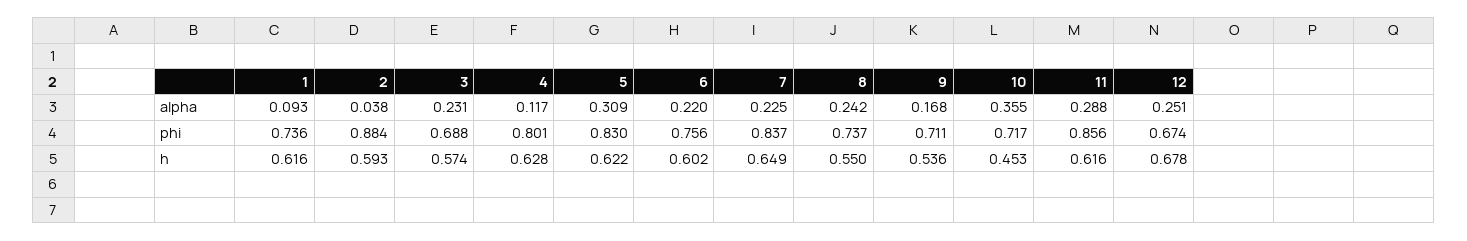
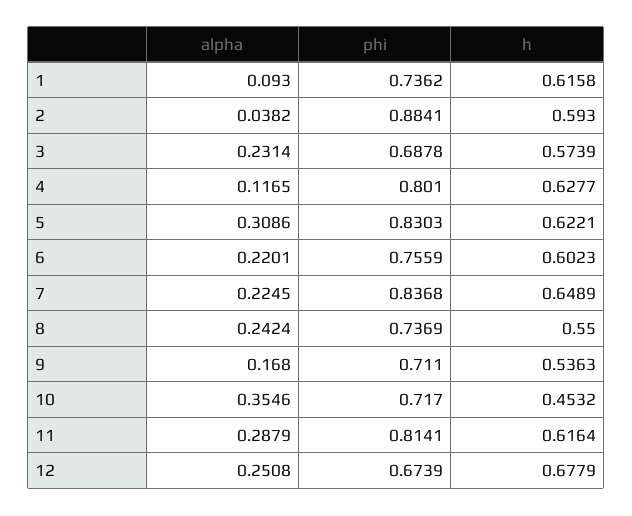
11, phi: 0.856 -> 0.8141

